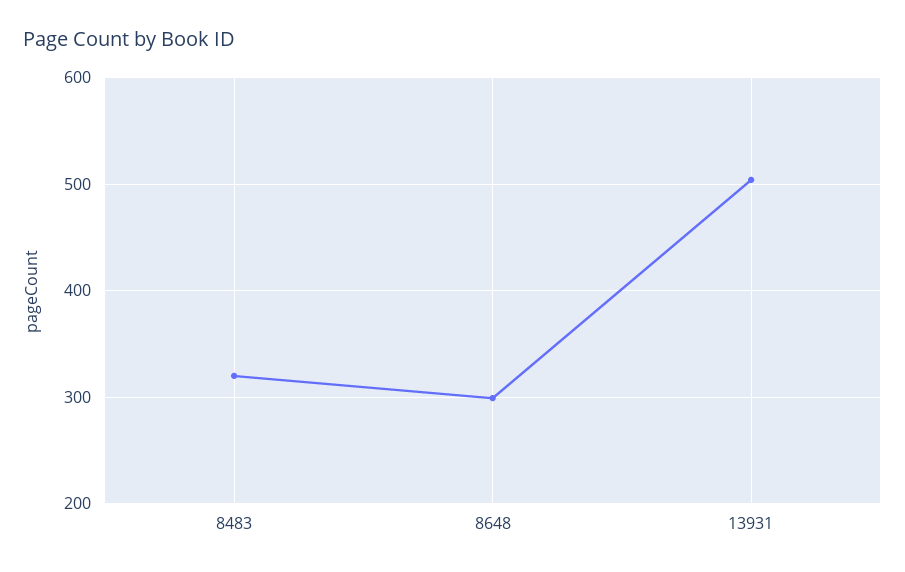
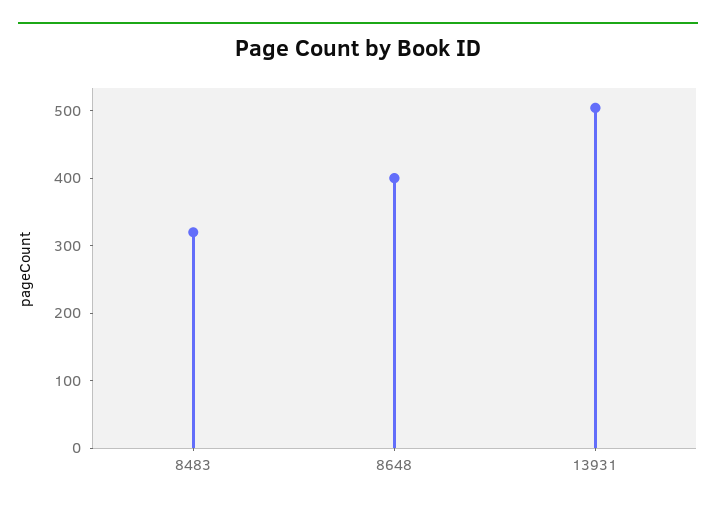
8648: 300 -> 400

